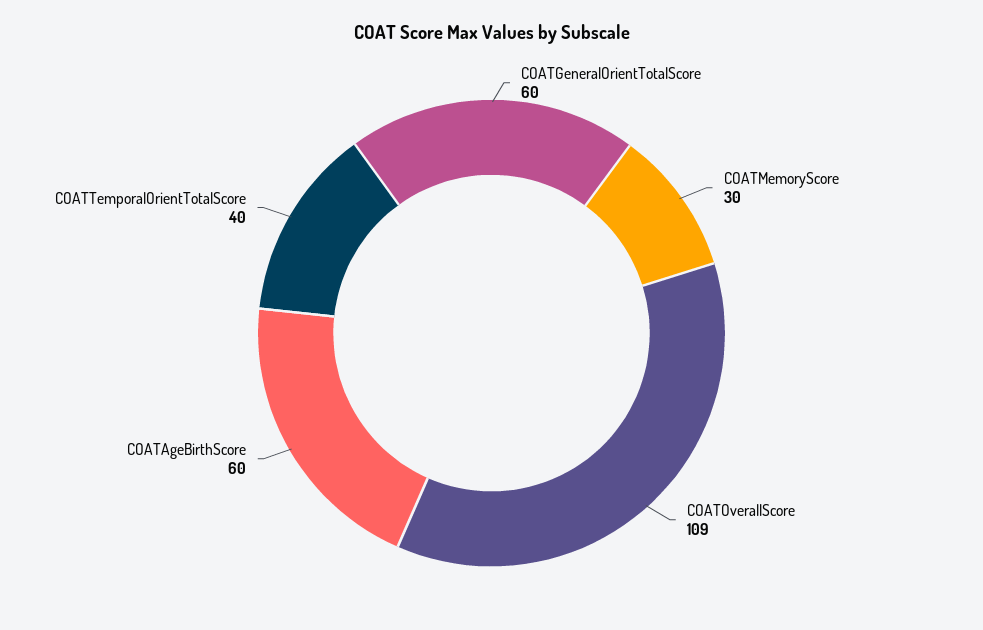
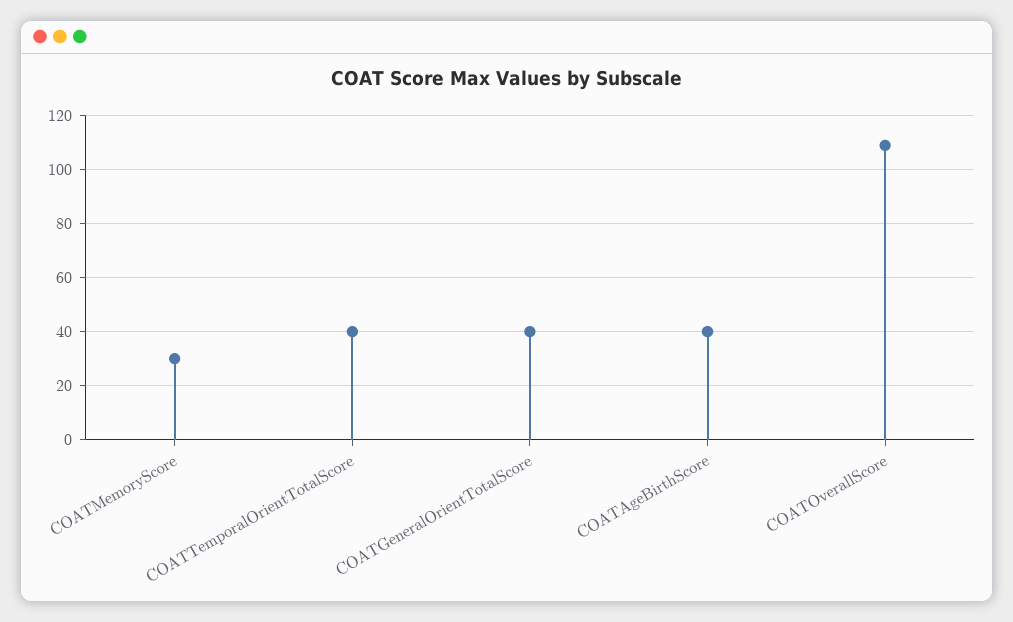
COATGeneralOrientTotalScore: 60 -> 40
COATAgeBirthScore: 60 -> 40

